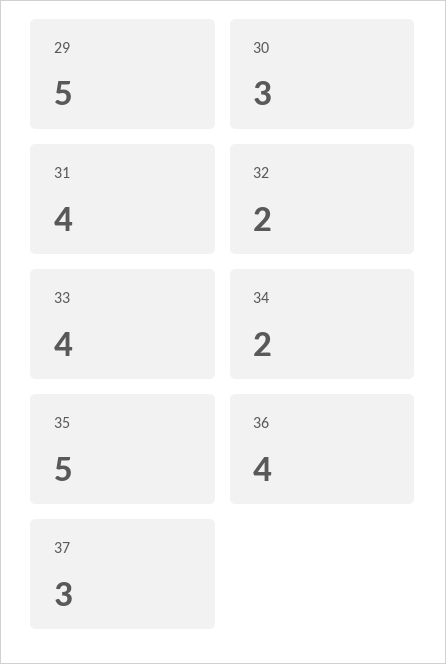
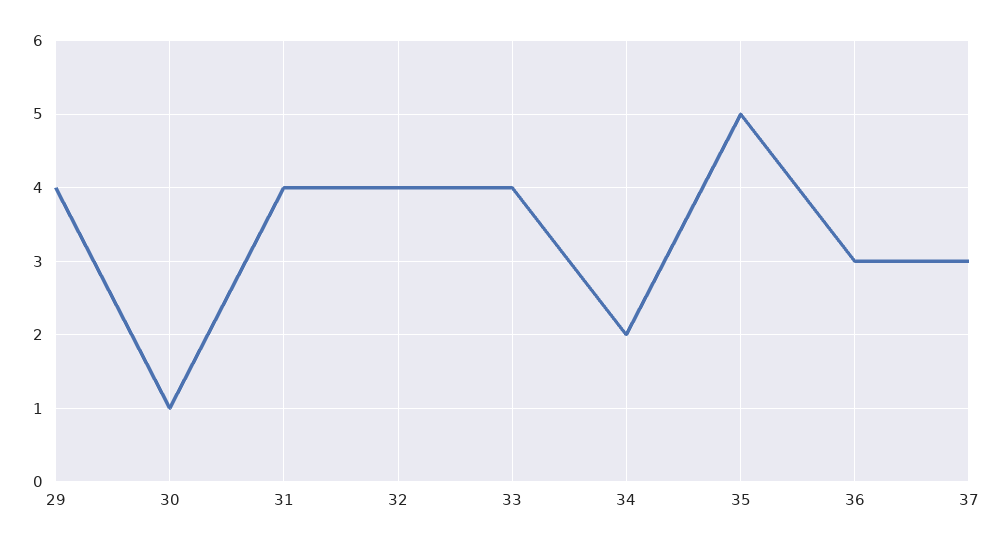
29: 5 -> 4
30: 3 -> 1
32: 2 -> 4
36: 4 -> 3

